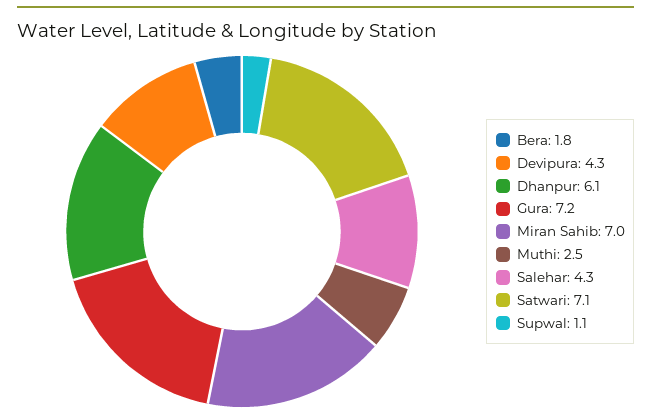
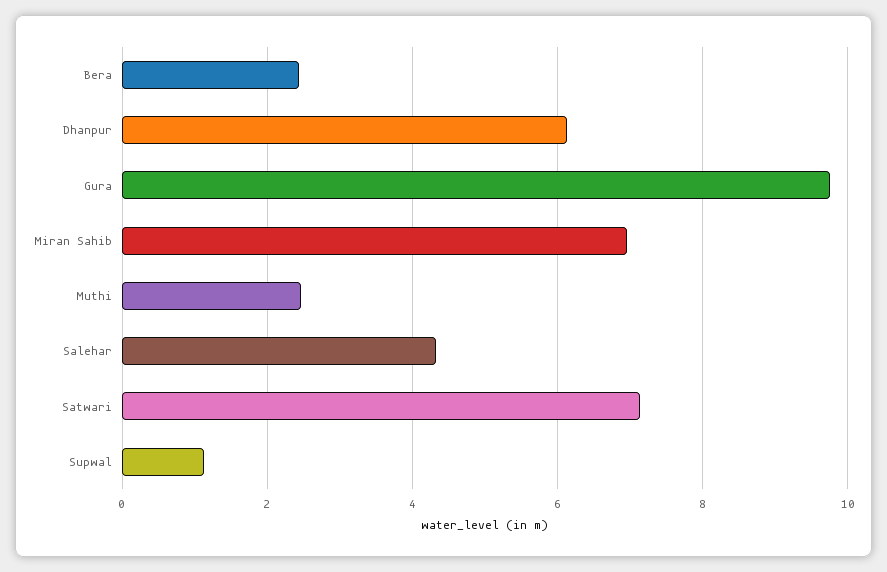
Bera: 1.8 -> 2.4
Devipura: 4.3 -> none
Gura: 7.2 -> 9.8

